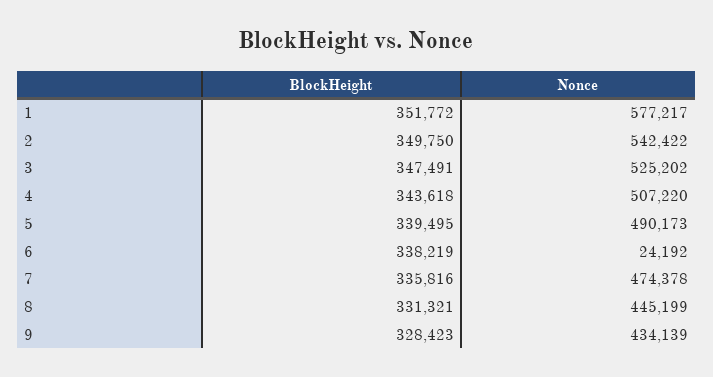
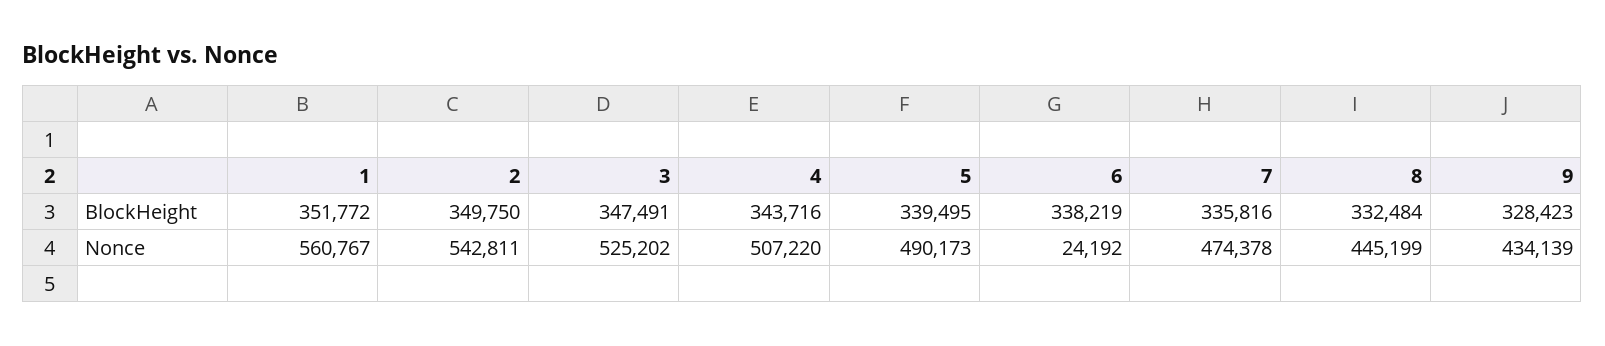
Nonce, 1: 577217 -> 560767
Nonce, 2: 542422 -> 542811
BlockHeight, 4: 343618 -> 343716
BlockHeight, 8: 331321 -> 332484

